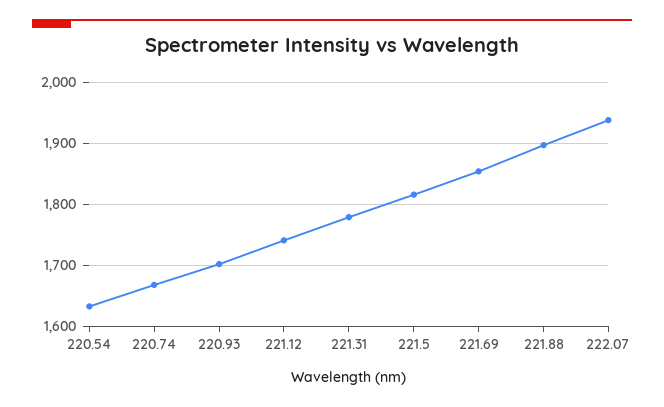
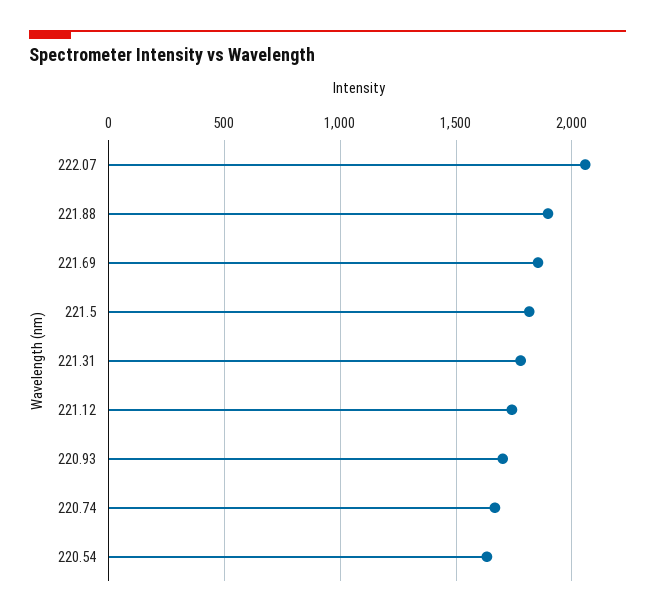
222.07: 1940 -> 2050

